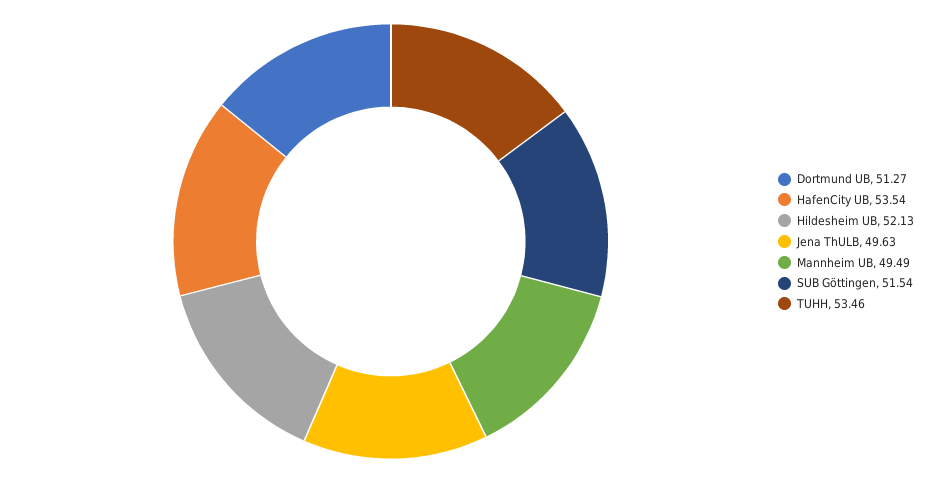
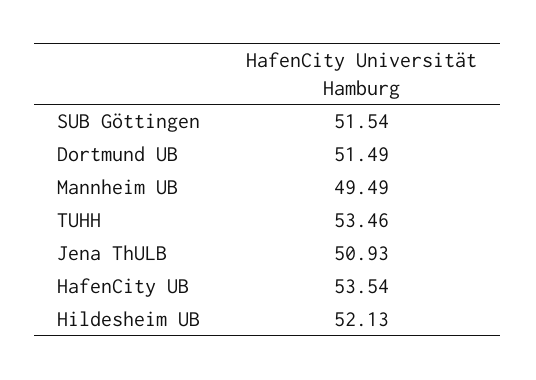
Dortmund UB: 51.27 -> 51.49
Jena ThULB: 49.63 -> 50.93

